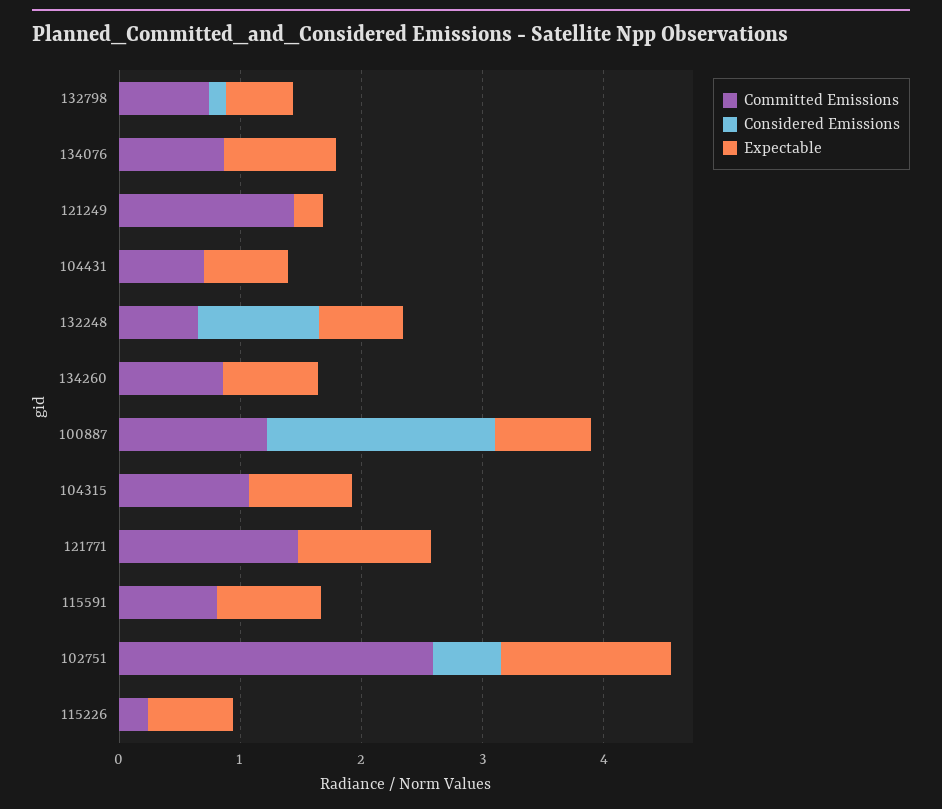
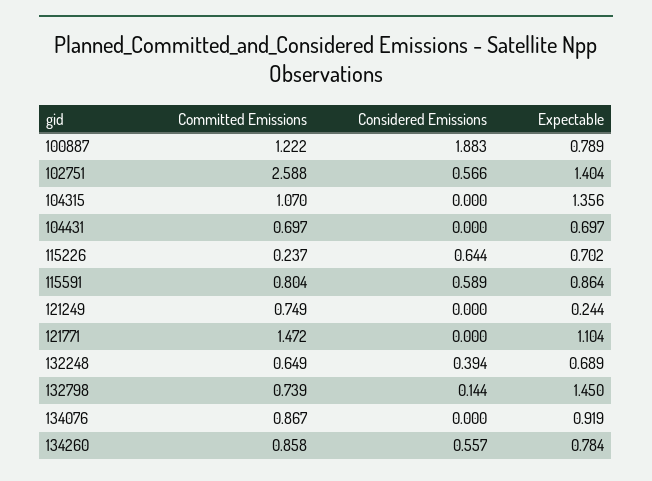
Expectable, 132798: 0.6 -> 1.45
Committed Emissions, 121249: 1.4 -> 0.749
Considered Emissions, 132248: 1 -> 0.394
Considered Emissions, 134260: 0 -> 0.557
Expectable, 104315: 0.8 -> 1.356
Considered Emissions, 115591: 0 -> 0.589
Considered Emissions, 115226: 0 -> 0.644

